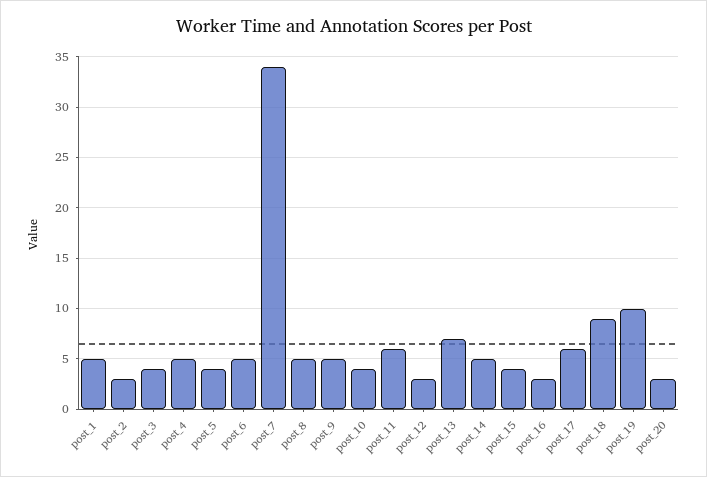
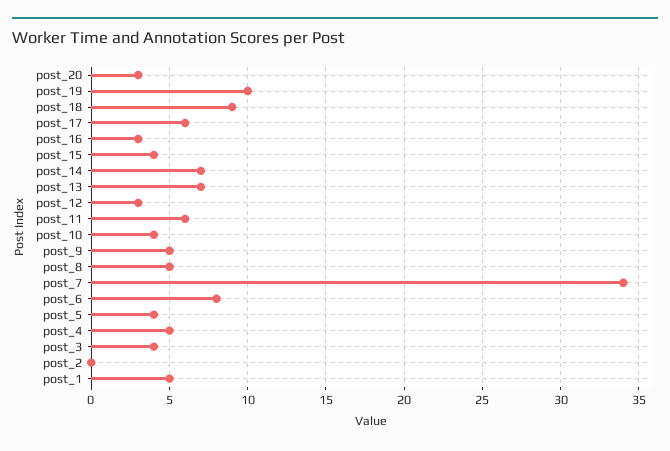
post_2: 3 -> 0
post_6: 5 -> 8
post_14: 5 -> 7

